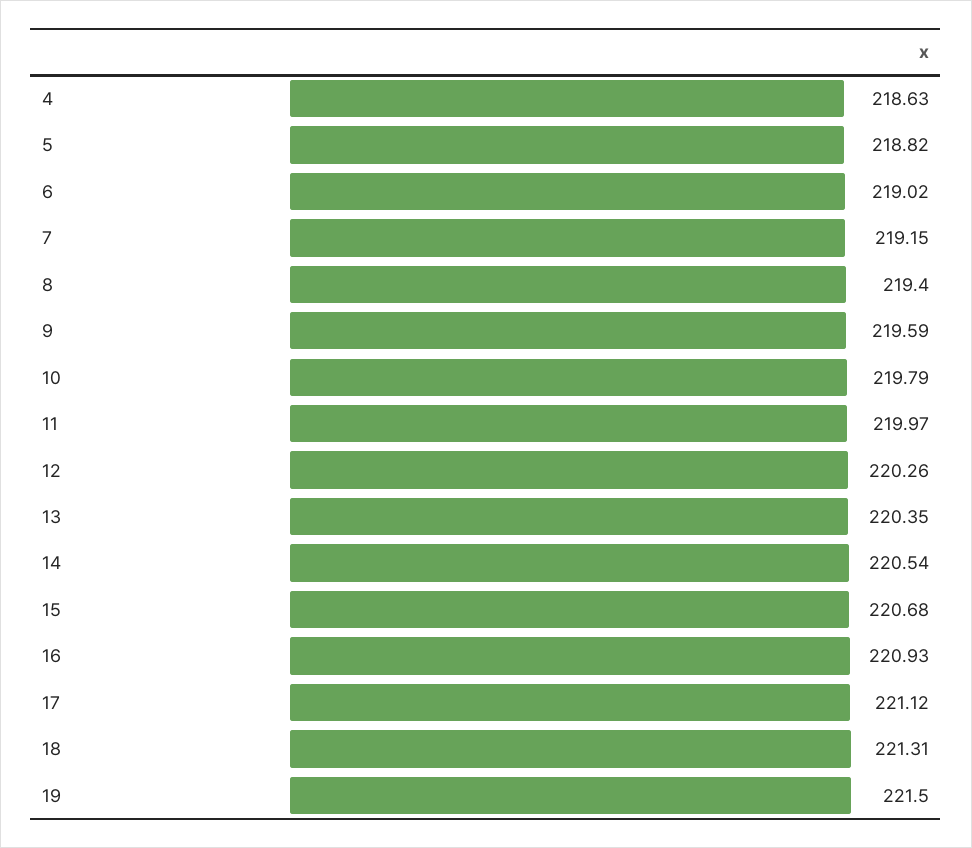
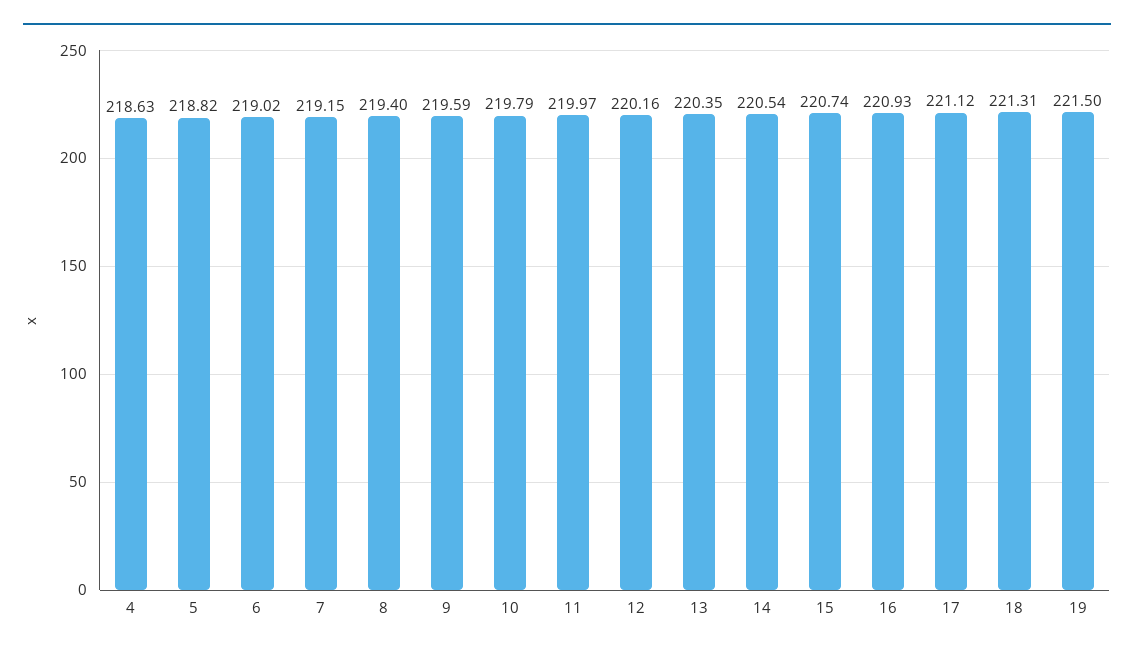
12: 220.26 -> 220.16
15: 220.68 -> 220.74

